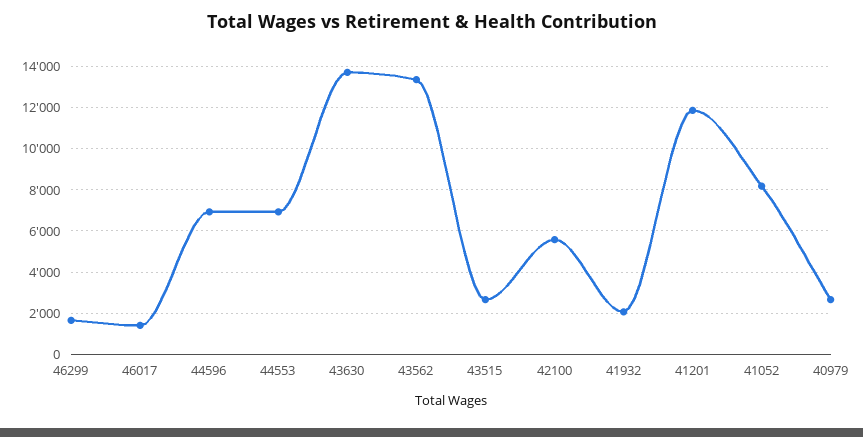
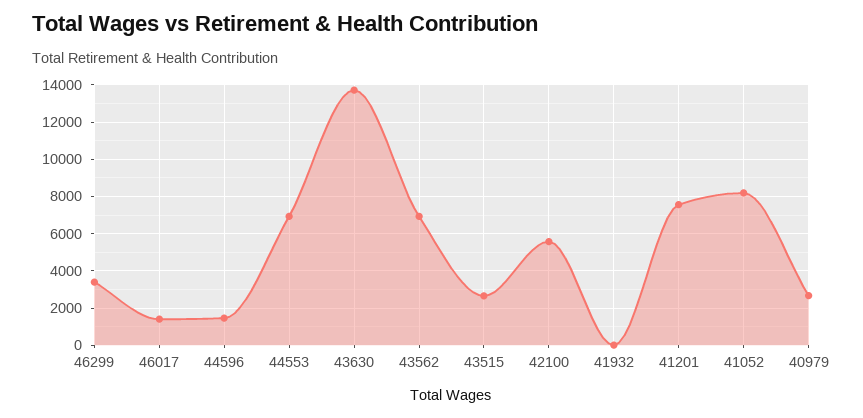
46299: 1500 -> 3500
44596: 7000 -> 1500
43562: 13500 -> 7000
41932: 2000 -> 0
41201: 12000 -> 7500

